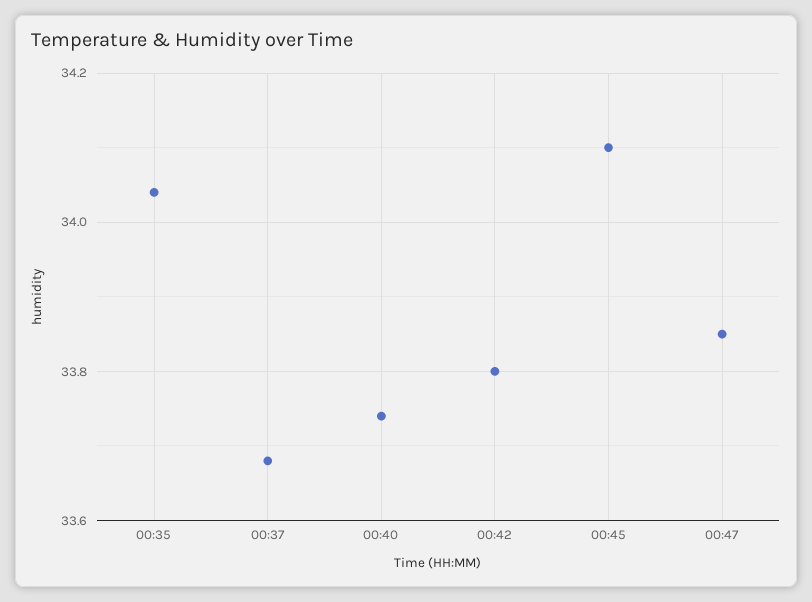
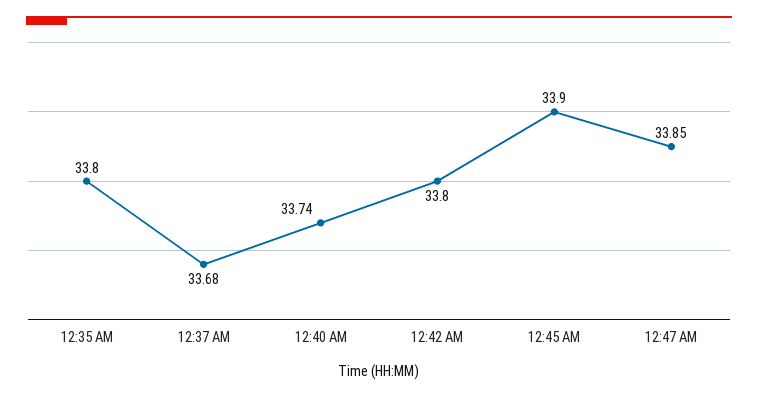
00:35: 34.05 -> 33.8
00:45: 34.1 -> 33.9

